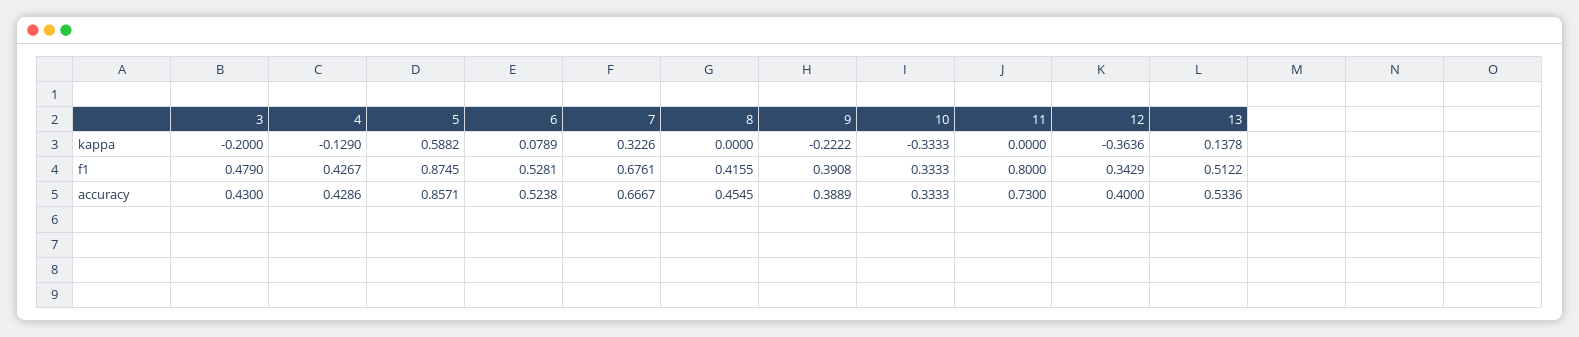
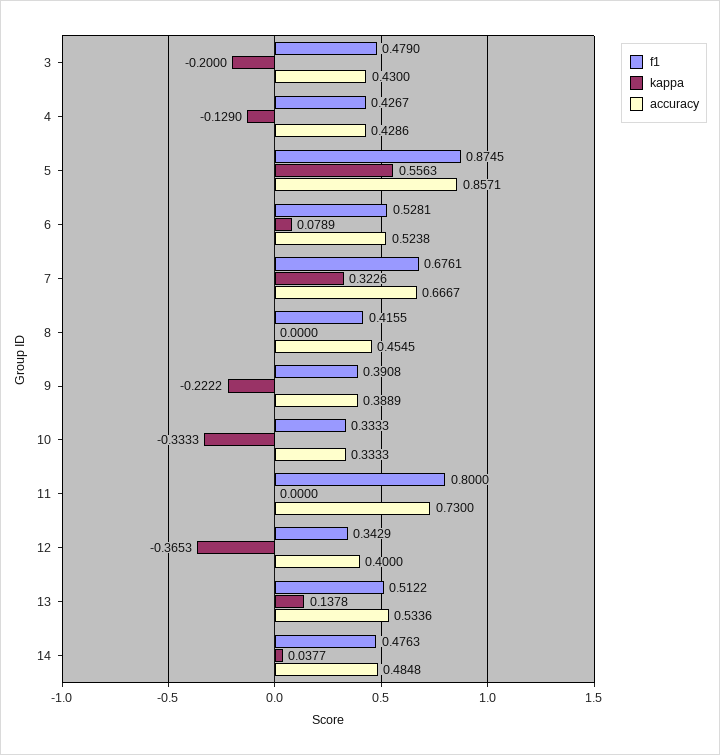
kappa, 5: 0.5882 -> 0.5563
kappa, 12: -0.3636 -> -0.3653
f1, 14: none -> 0.4763
kappa, 14: none -> 0.0377
accuracy, 14: none -> 0.4848

